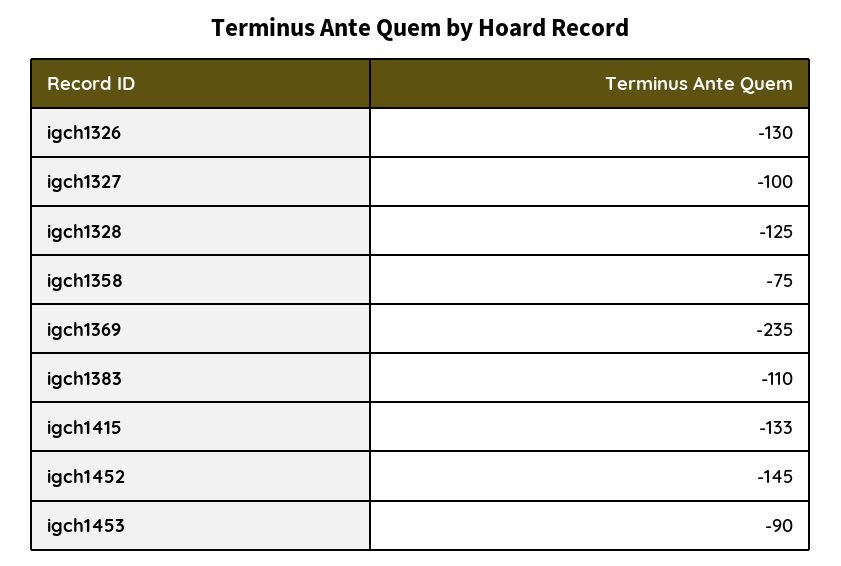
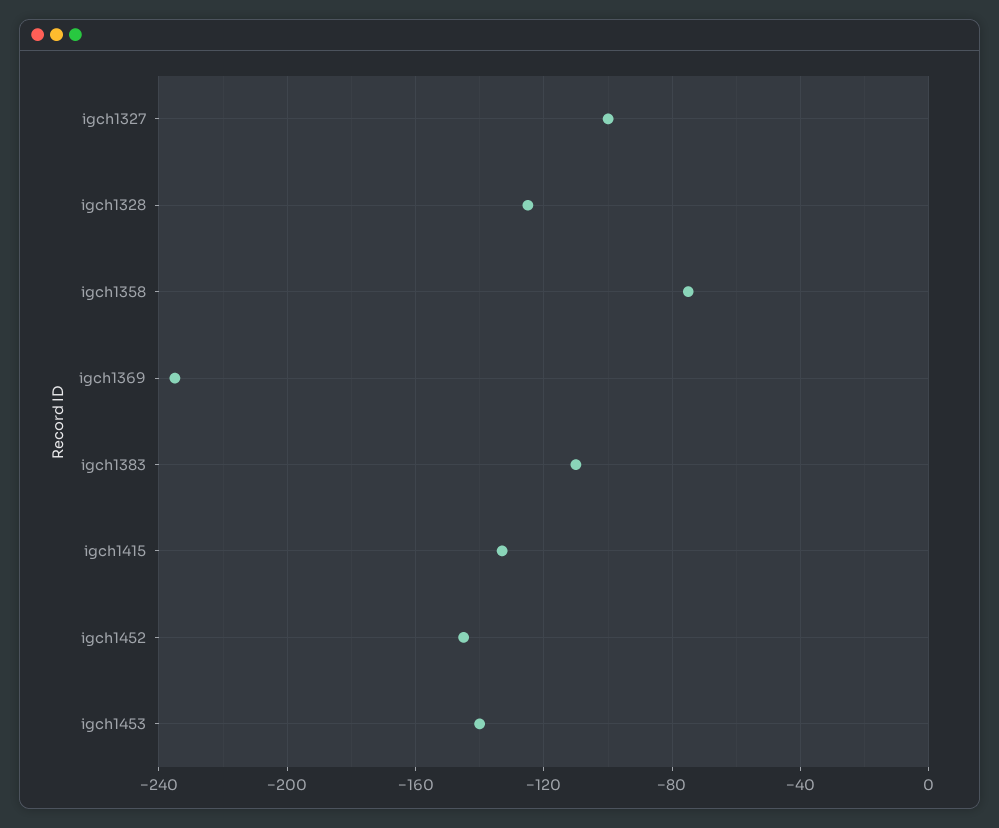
igch1326: -130 -> none
igch1453: -90 -> -140

